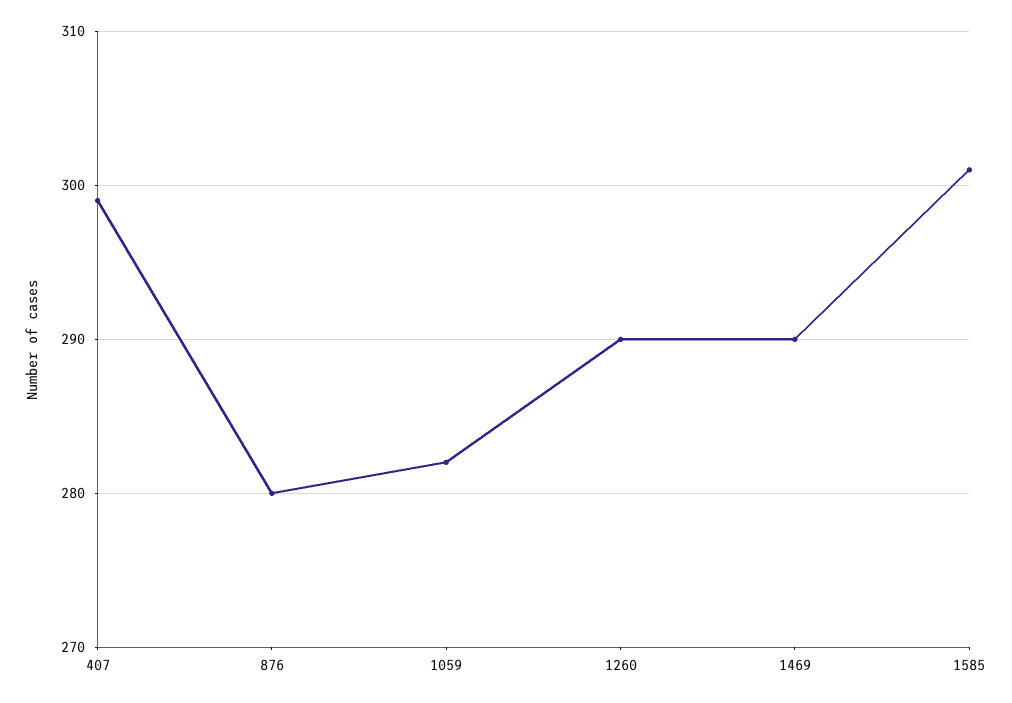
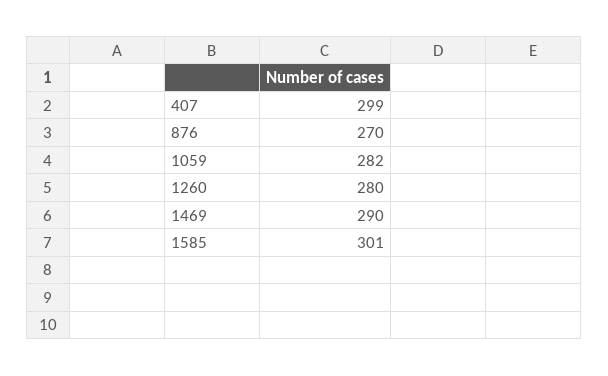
876: 280 -> 270
1260: 290 -> 280

